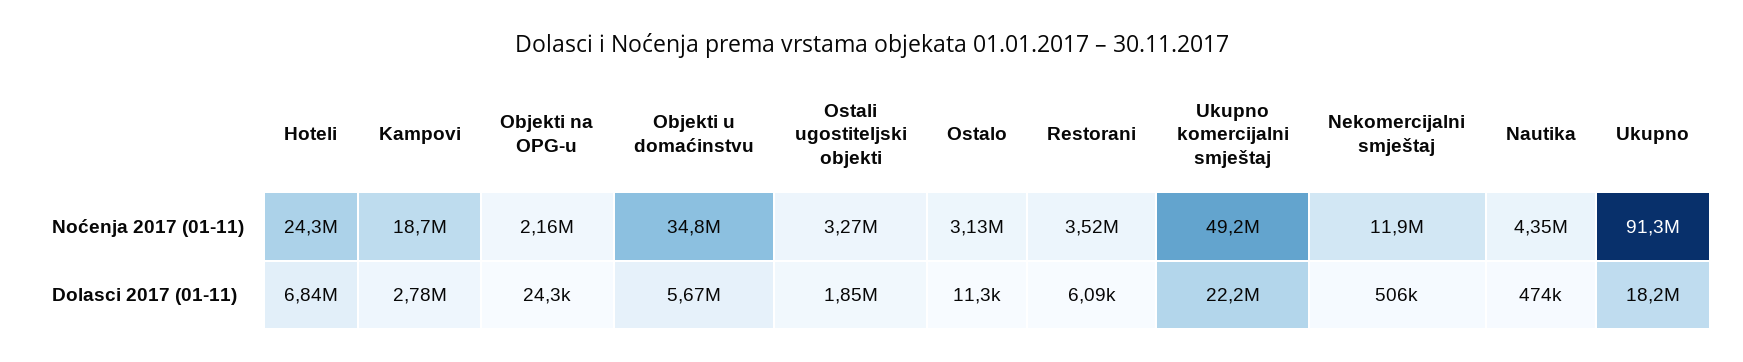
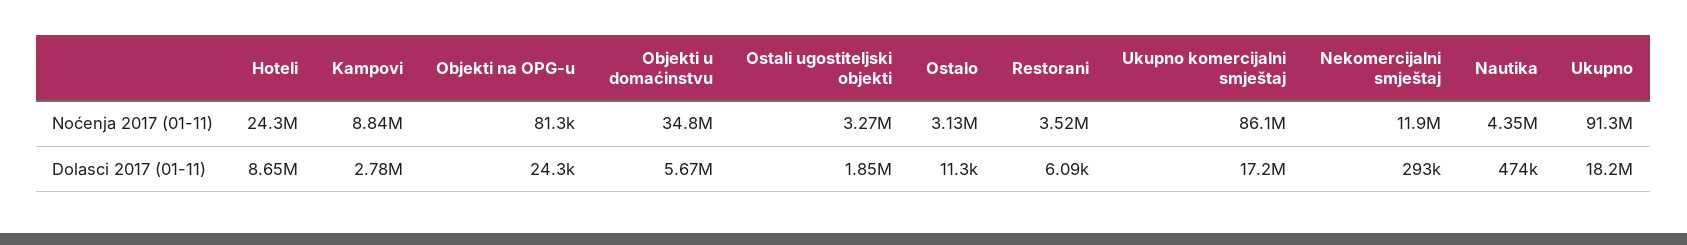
Kampovi, Noćenja 2017 (01-11): 18700000 -> 8840000
Objekti na OPG-u, Noćenja 2017 (01-11): 2160000 -> 81300
Ukupno komercijalni smještaj, Noćenja 2017 (01-11): 49200000 -> 86100000
Hoteli, Dolasci 2017 (01-11): 6840000 -> 8650000
Ukupno komercijalni smještaj, Dolasci 2017 (01-11): 22200000 -> 17200000
Nekomercijalni smještaj, Dolasci 2017 (01-11): 506000 -> 293000

